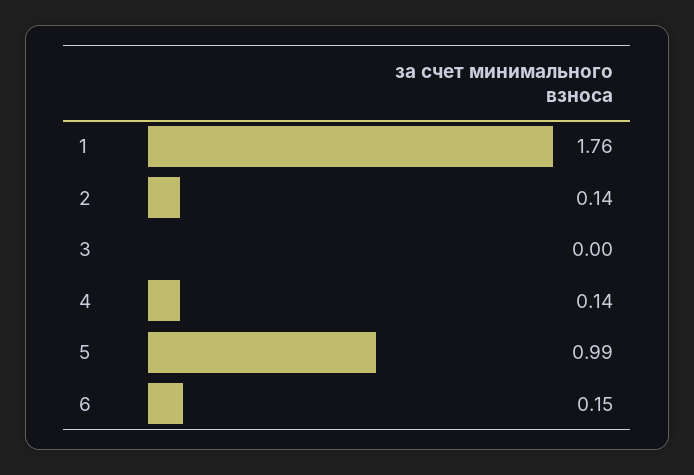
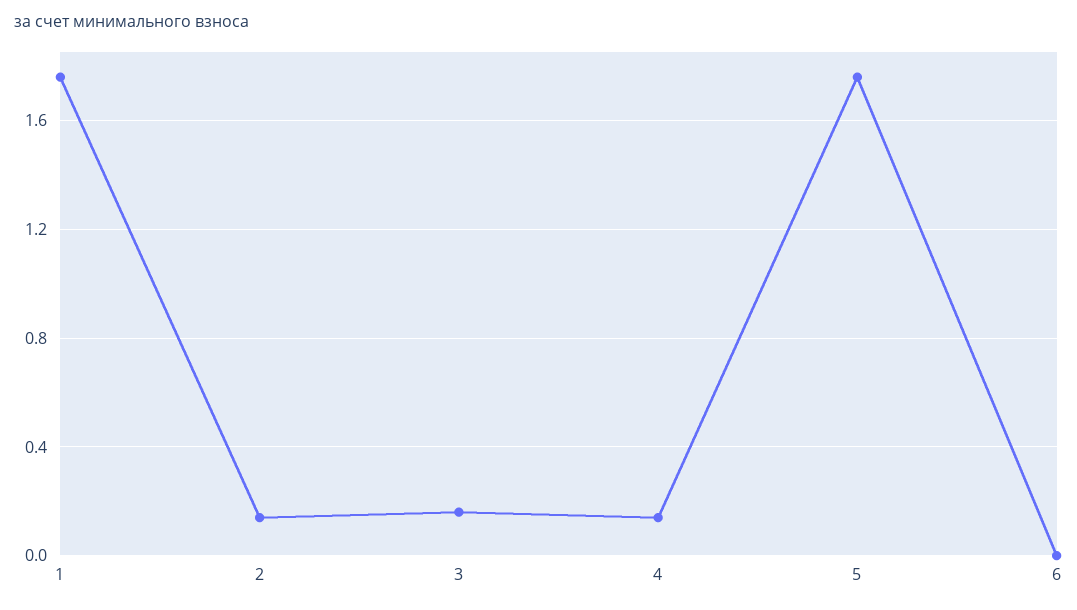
3: 0 -> 0.15
5: 0.99 -> 1.75
6: 0.15 -> 0

